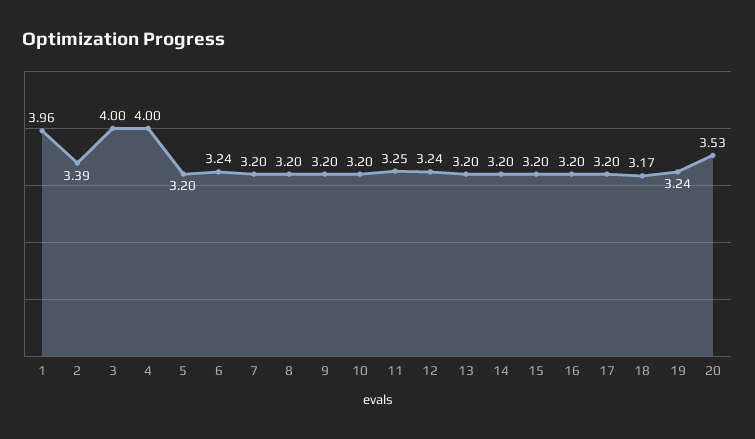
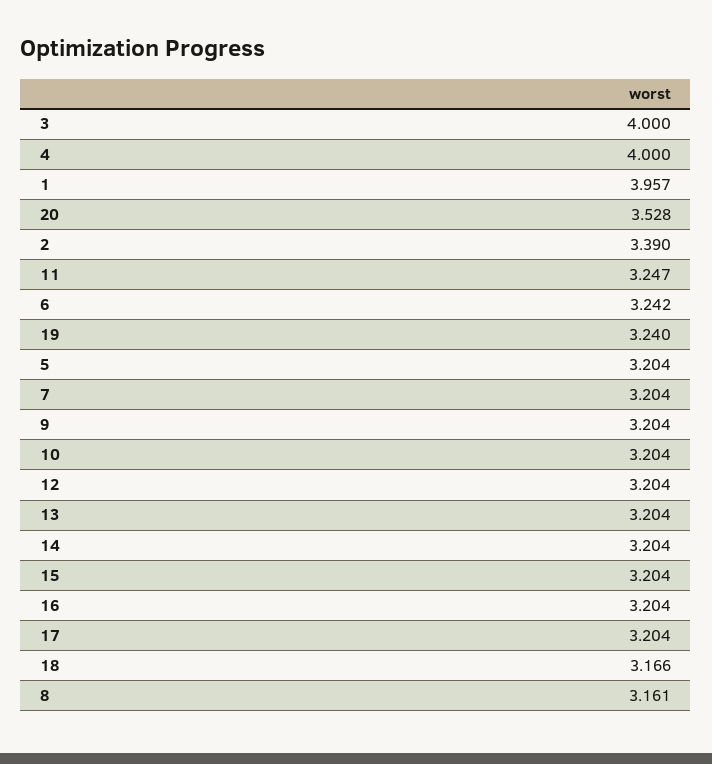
8: 3.2 -> 3.161
12: 3.24 -> 3.204

